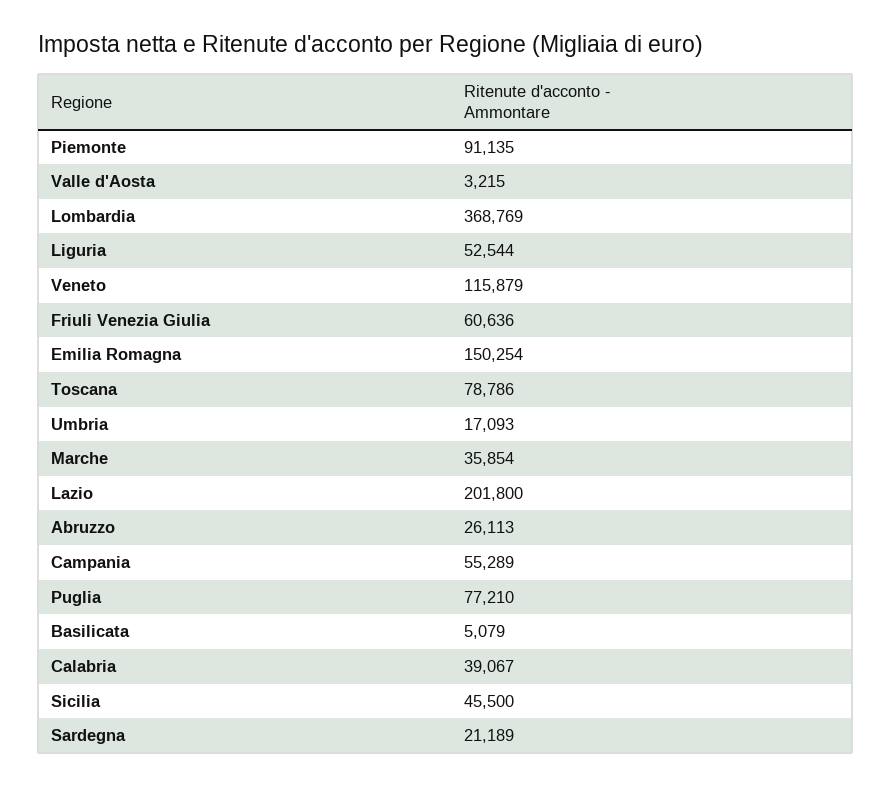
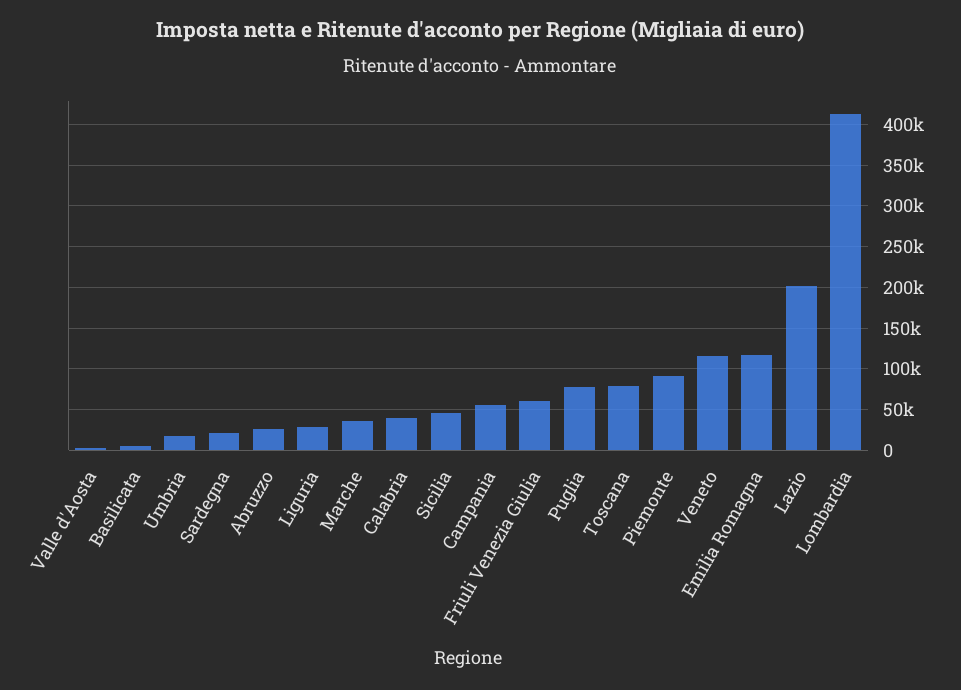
Lombardia: 368769 -> 410000
Liguria: 52544 -> 30000
Emilia Romagna: 150254 -> 120000

